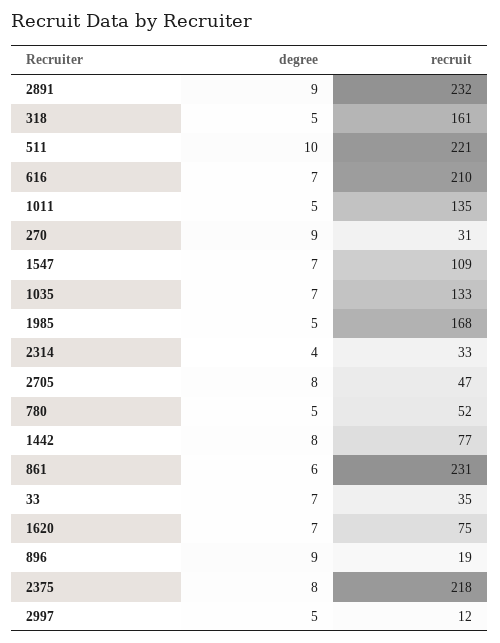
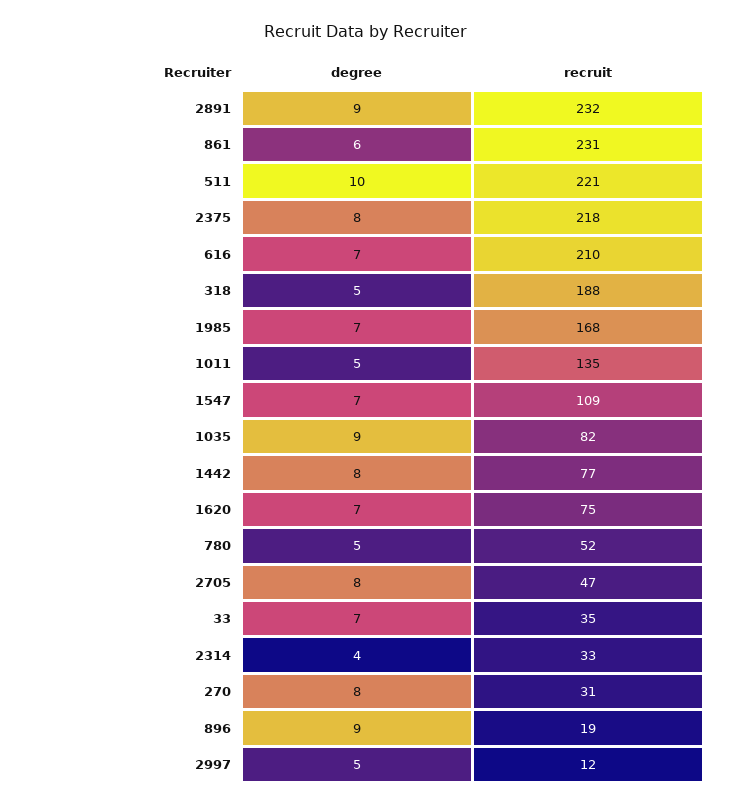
recruit, 318: 161 -> 188
degree, 270: 9 -> 8
degree, 1035: 7 -> 9
recruit, 1035: 133 -> 82
degree, 1985: 5 -> 7

